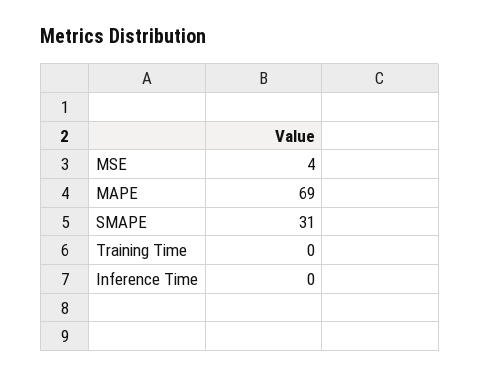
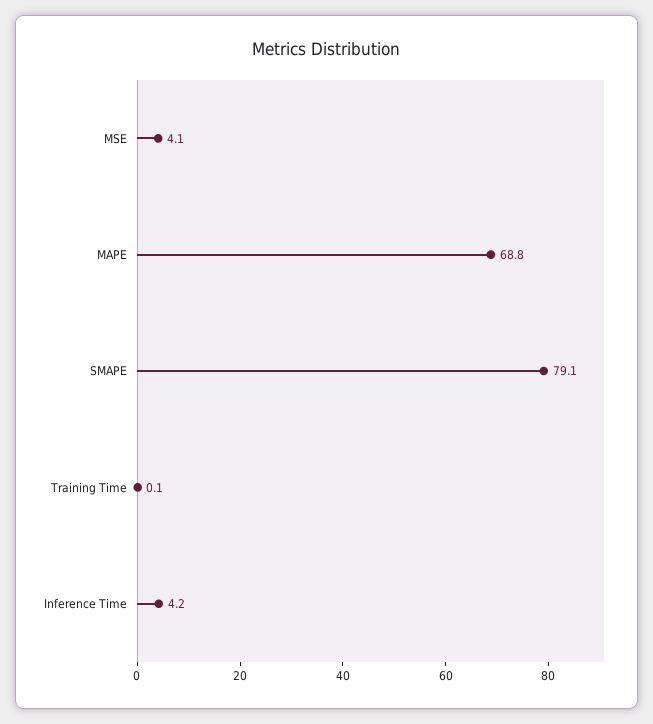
SMAPE: 31 -> 79.1
Inference Time: 0 -> 4.2

